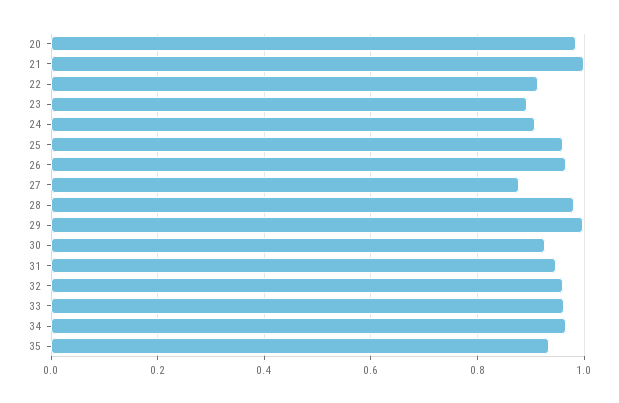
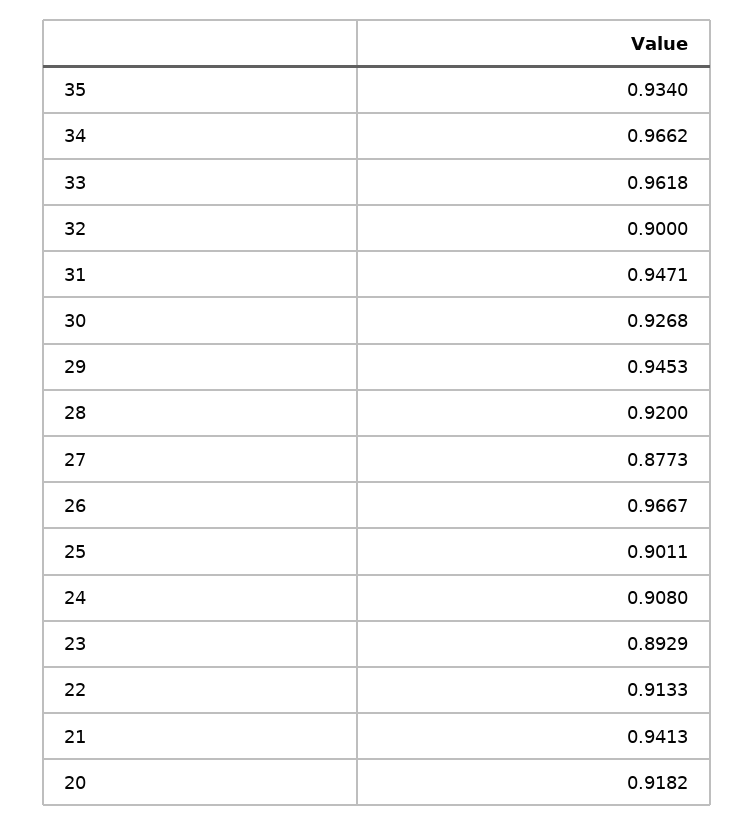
20: 0.98 -> 0.9182
21: 1 -> 0.9413
25: 0.96 -> 0.9011
28: 0.98 -> 0.92
29: 1 -> 0.9453
32: 0.96 -> 0.9

